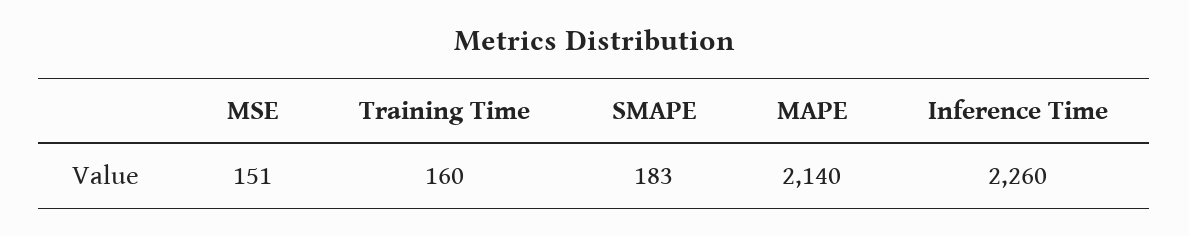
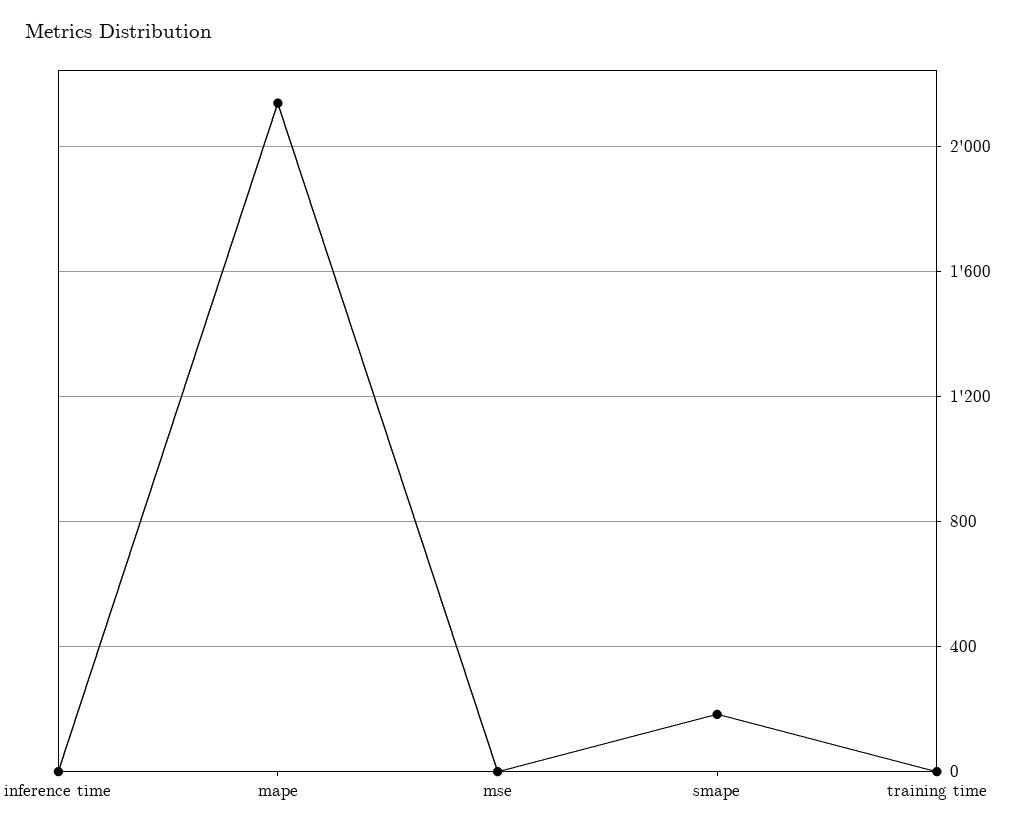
MSE: 151 -> 0
Training Time: 160 -> 0
Inference Time: 2260 -> 0

